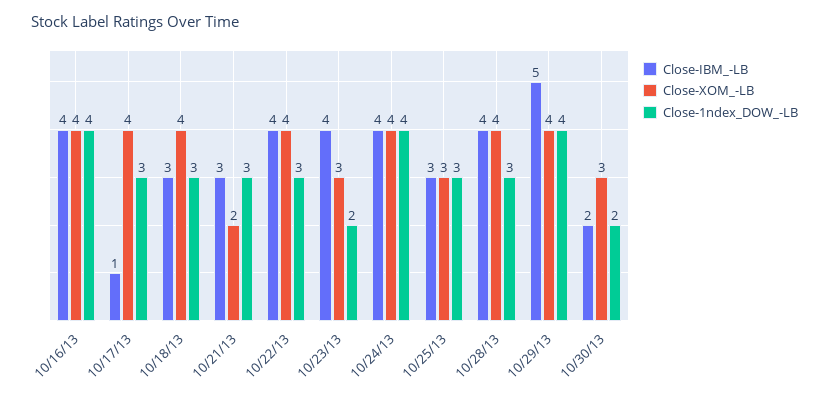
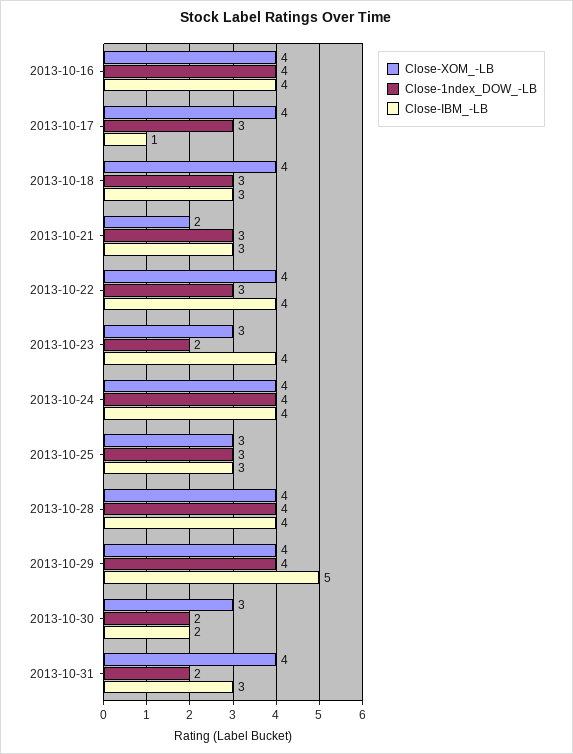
Close-1ndex_DOW_-LB, 10/28/13: 3 -> 4
Close-XOM_-LB, 2013-10-31: none -> 4
Close-1ndex_DOW_-LB, 2013-10-31: none -> 2
Close-IBM_-LB, 2013-10-31: none -> 3

